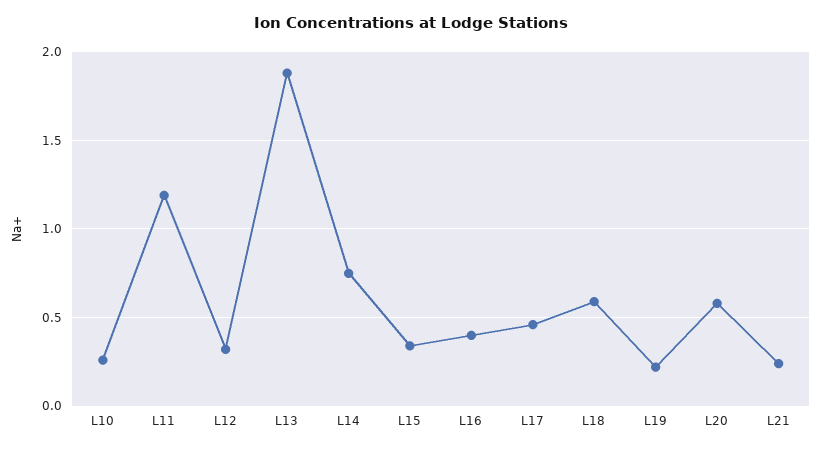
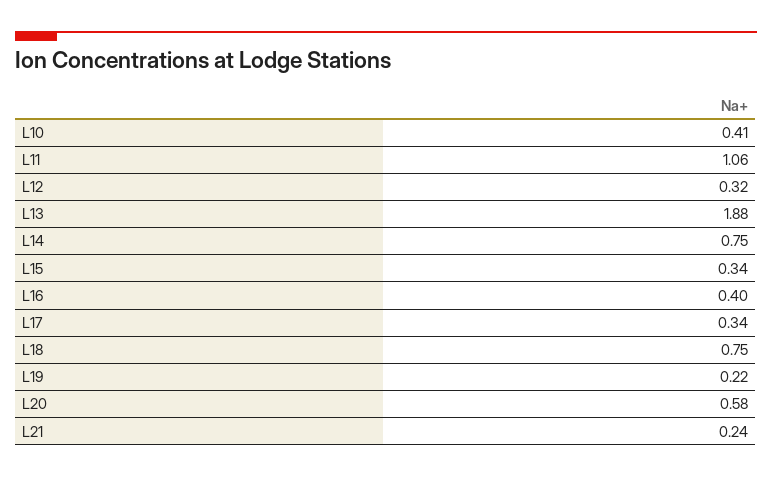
L10: 0.25 -> 0.41
L11: 1.2 -> 1.06
L17: 0.45 -> 0.34
L18: 0.6 -> 0.75

